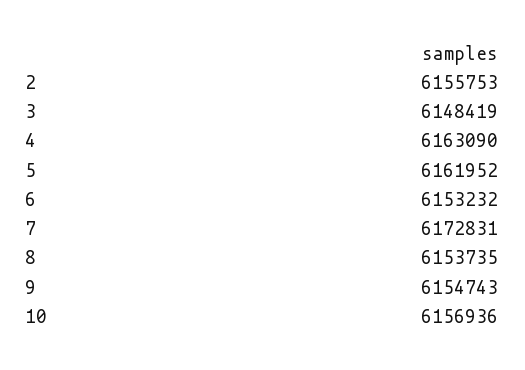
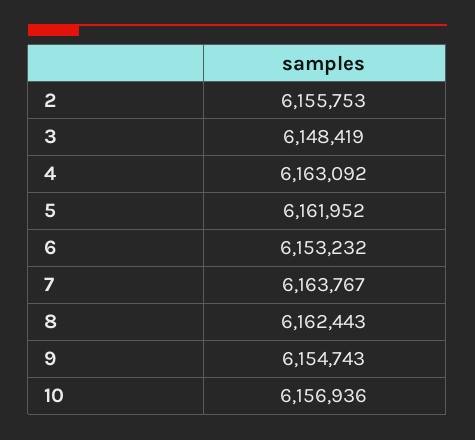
4: 6163090 -> 6163092
7: 6172831 -> 6163767
8: 6153735 -> 6162443

